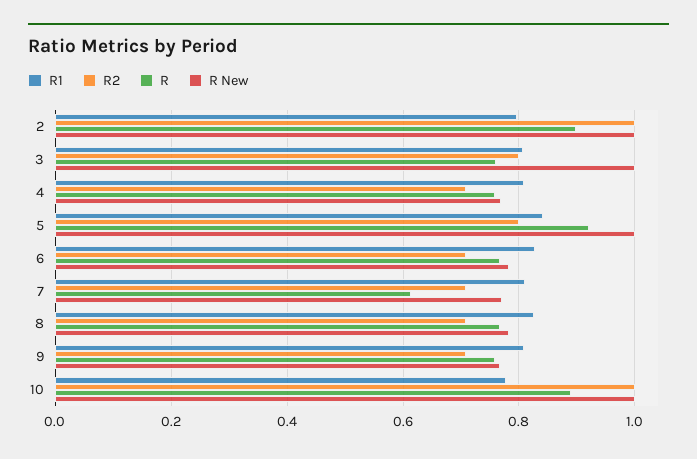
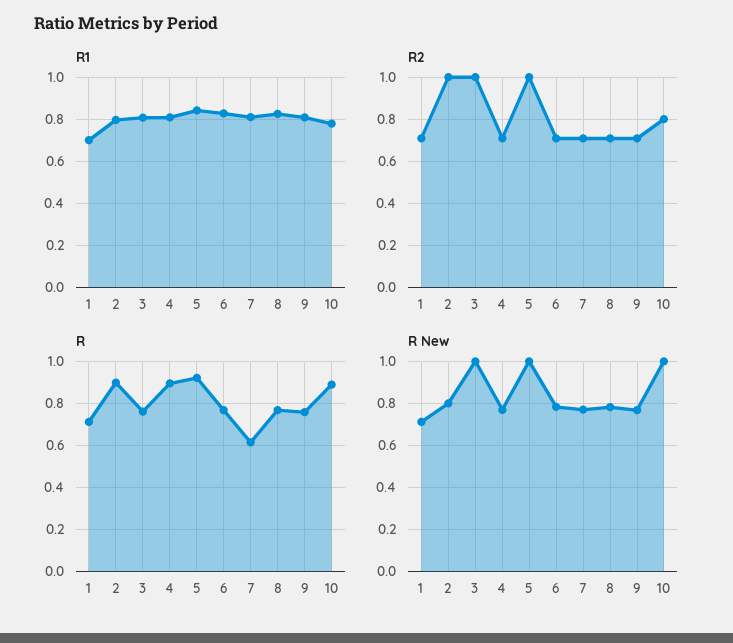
R New, 2: 1 -> 0.8
R2, 3: 0.8 -> 1
R, 4: 0.76 -> 0.9
R2, 5: 0.8 -> 1
R2, 10: 1 -> 0.8
R1, 1: none -> 0.7
R2, 1: none -> 0.7
R, 1: none -> 0.7
R New, 1: none -> 0.7

